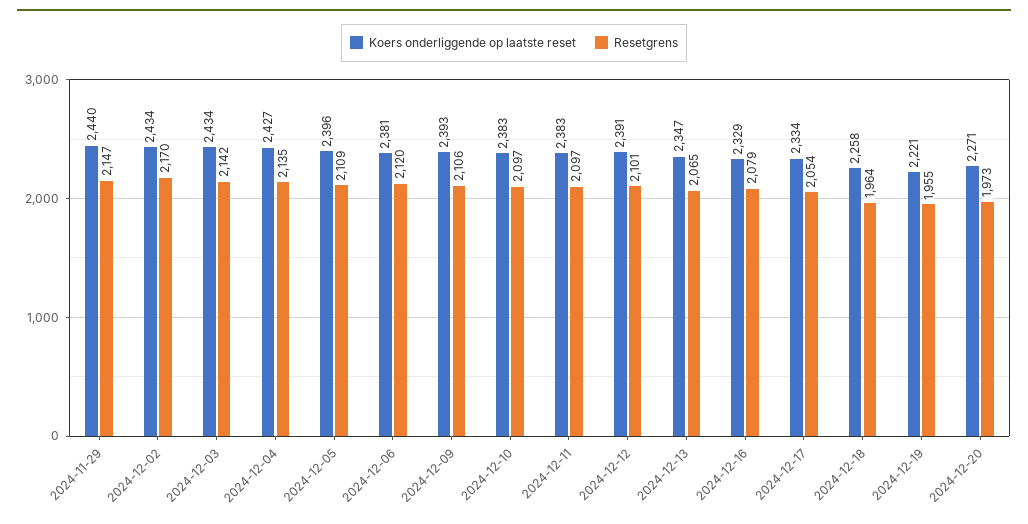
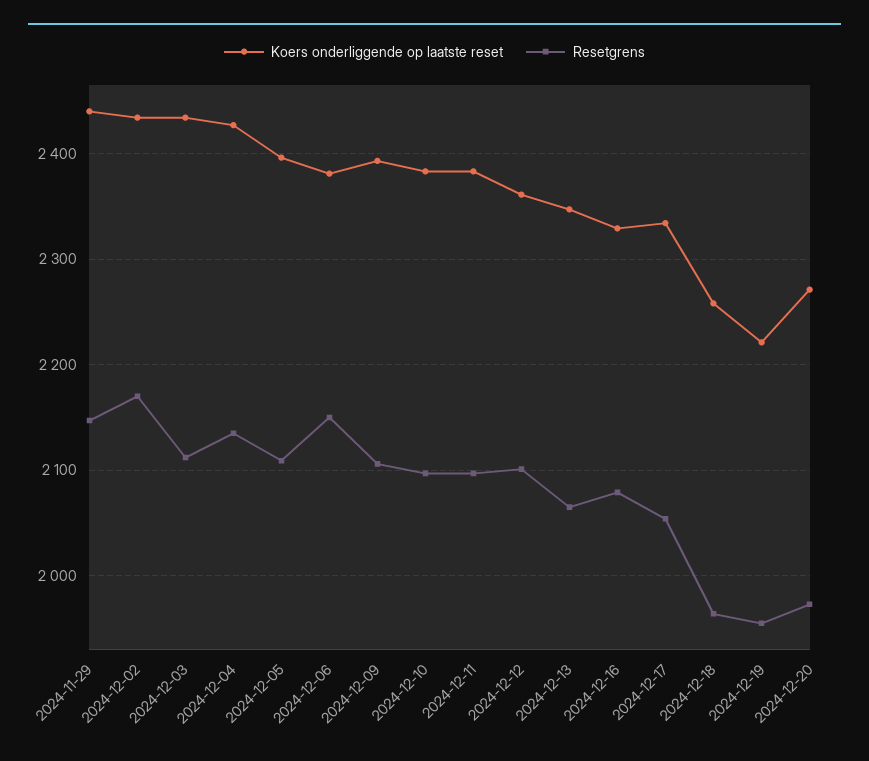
Resetgrens, 2024-12-03: 2142 -> 2110
Resetgrens, 2024-12-06: 2120 -> 2150
Koers onderliggende op laatste reset, 2024-12-12: 2391 -> 2360

